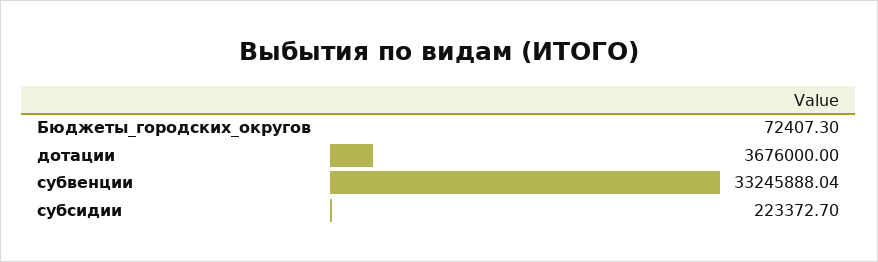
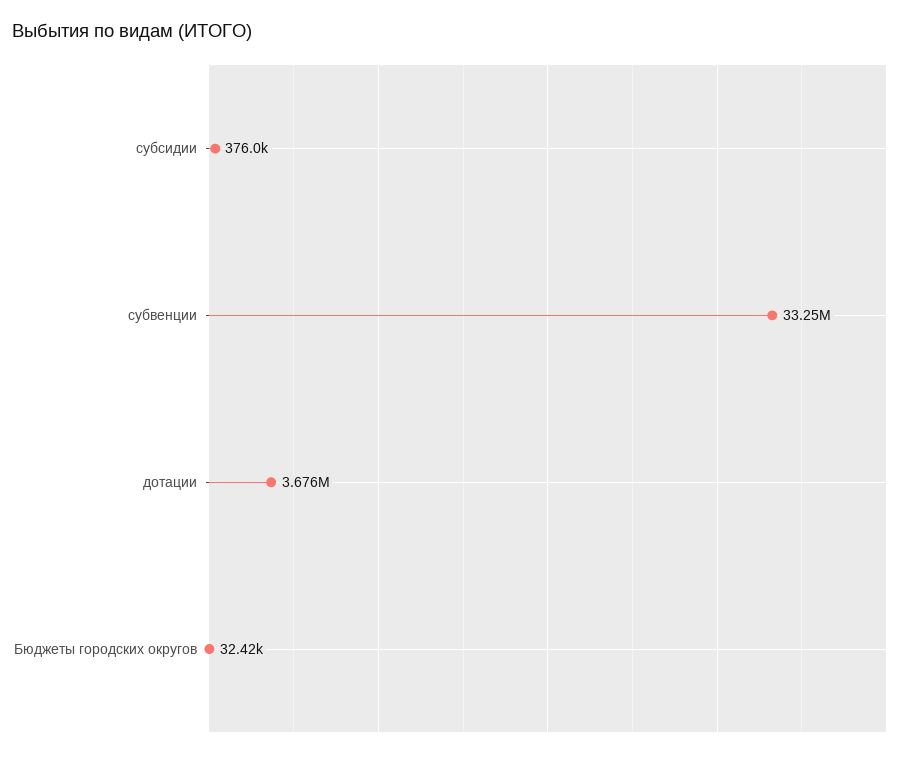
Бюджеты_городских_округов: 72407.3 -> 32420
субсидии: 223372.7 -> 376000

